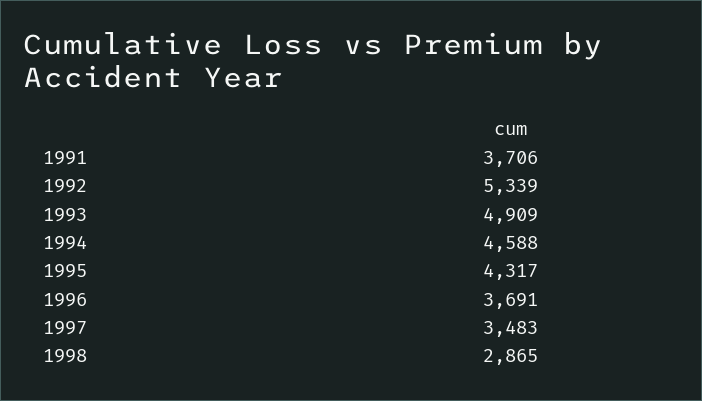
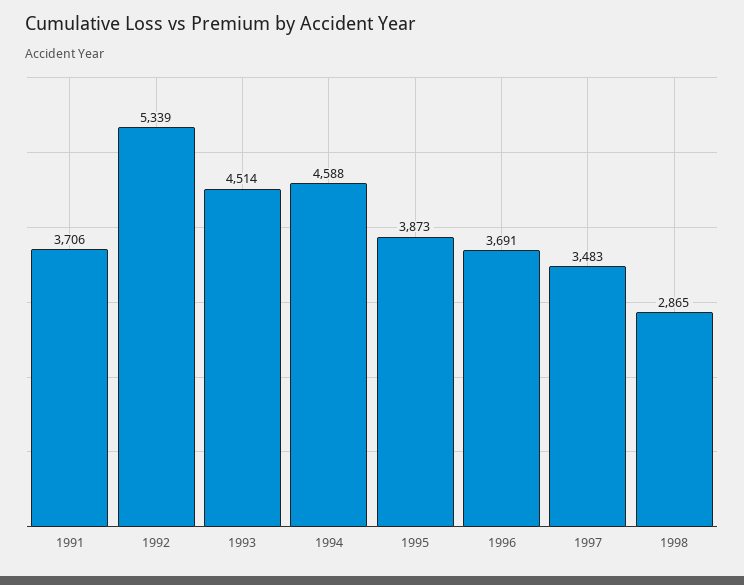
1993: 4909 -> 4514
1995: 4317 -> 3873

